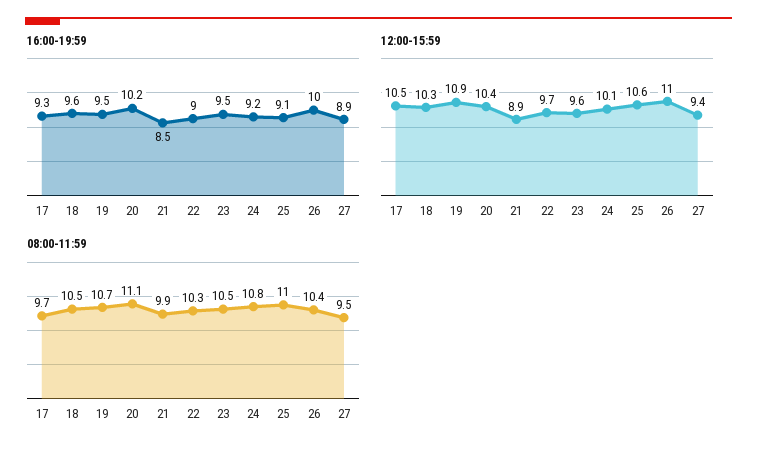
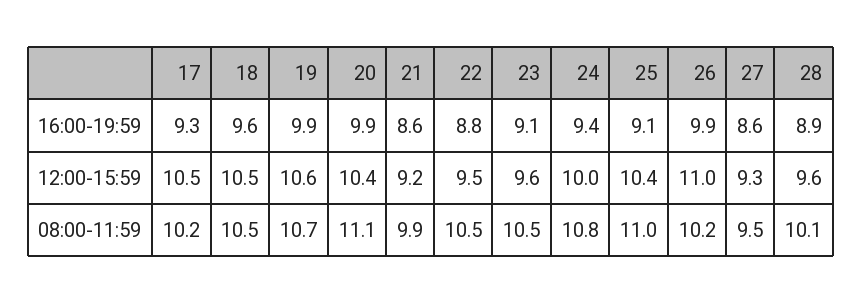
16:00-19:59, 19: 9.5 -> 9.9
16:00-19:59, 20: 10.2 -> 9.9
16:00-19:59, 21: 8.5 -> 8.6
16:00-19:59, 22: 9 -> 8.8
16:00-19:59, 23: 9.5 -> 9.1
16:00-19:59, 24: 9.2 -> 9.4
16:00-19:59, 26: 10 -> 9.9
16:00-19:59, 27: 8.9 -> 8.6
12:00-15:59, 18: 10.3 -> 10.5
12:00-15:59, 19: 10.9 -> 10.6
12:00-15:59, 21: 8.9 -> 9.2
12:00-15:59, 22: 9.7 -> 9.5
12:00-15:59, 24: 10.1 -> 10
12:00-15:59, 25: 10.6 -> 10.4
12:00-15:59, 27: 9.4 -> 9.3
08:00-11:59, 17: 9.7 -> 10.2
08:00-11:59, 22: 10.3 -> 10.5
08:00-11:59, 26: 10.4 -> 10.2
16:00-19:59, 28: none -> 8.9
12:00-15:59, 28: none -> 9.6
08:00-11:59, 28: none -> 10.1

